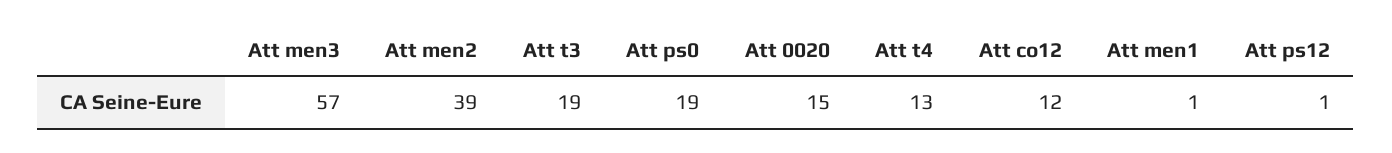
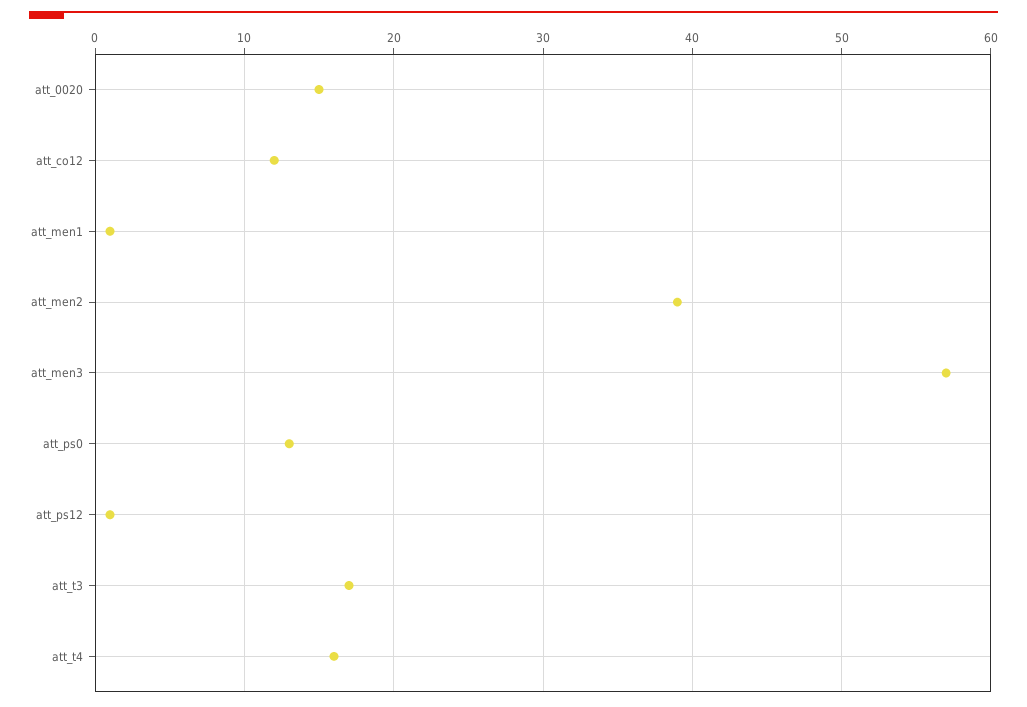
Att t3: 19 -> 17
Att ps0: 19 -> 13
Att t4: 13 -> 16

